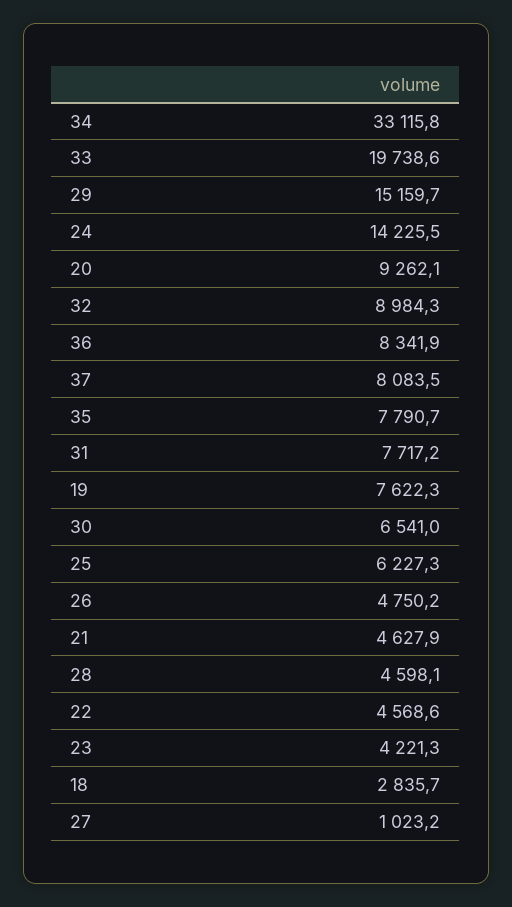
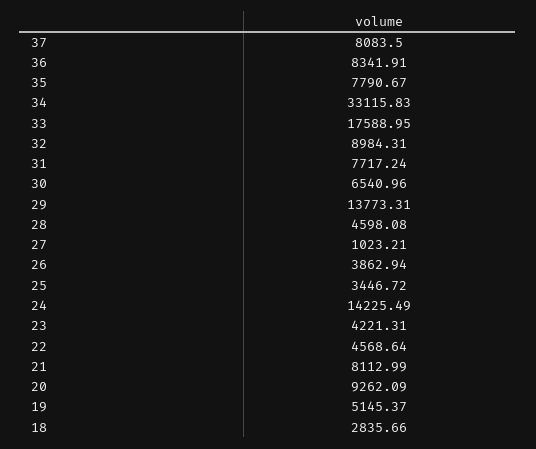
33: 19738.6 -> 17588.95
29: 15159.7 -> 13773.31
19: 7622.3 -> 5145.37
25: 6227.3 -> 3446.72
26: 4750.2 -> 3862.94
21: 4627.9 -> 8112.99

